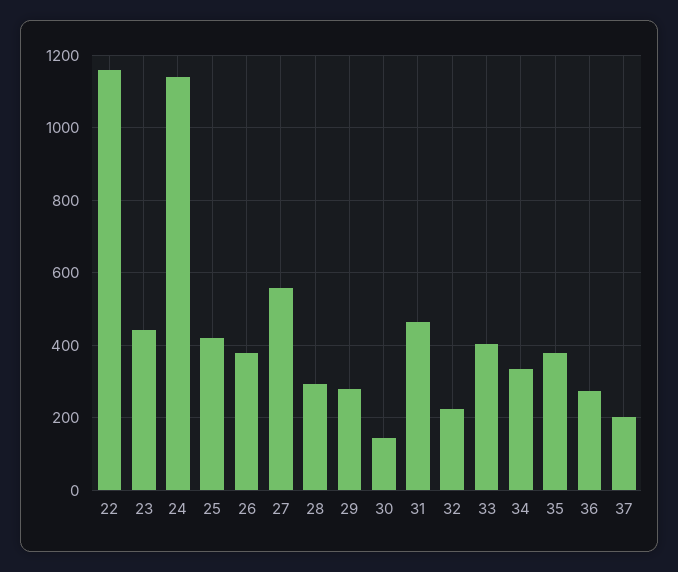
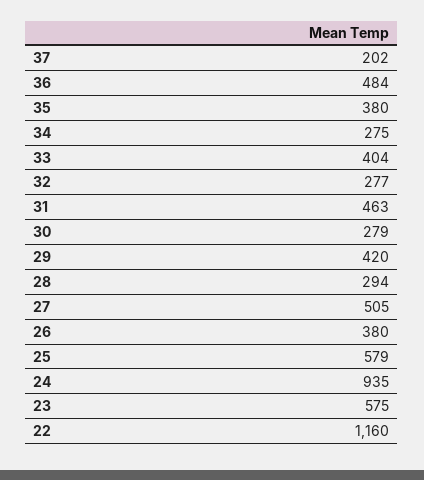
23: 440 -> 575
24: 1140 -> 935
25: 420 -> 579
27: 560 -> 505
29: 280 -> 420
30: 140 -> 279
32: 220 -> 277
34: 340 -> 275
36: 280 -> 484

